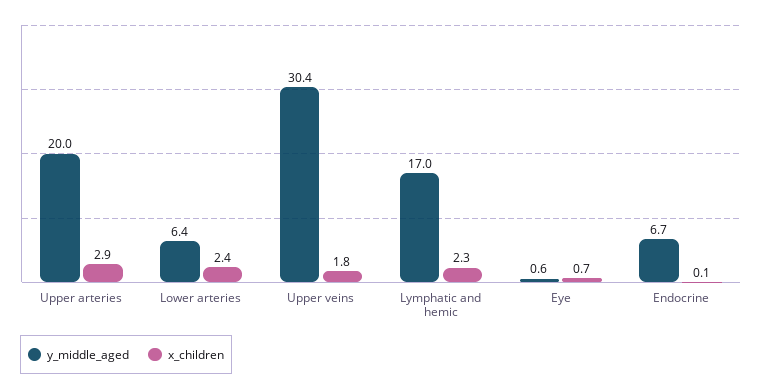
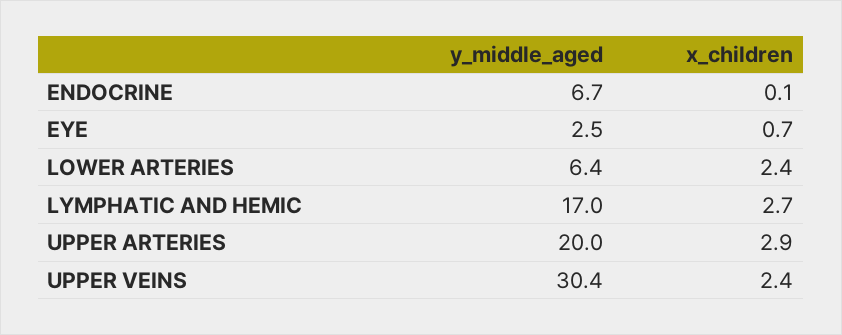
x_children, Upper veins: 1.8 -> 2.4
x_children, Lymphatic and hemic: 2.3 -> 2.7
y_middle_aged, Eye: 0.6 -> 2.5

